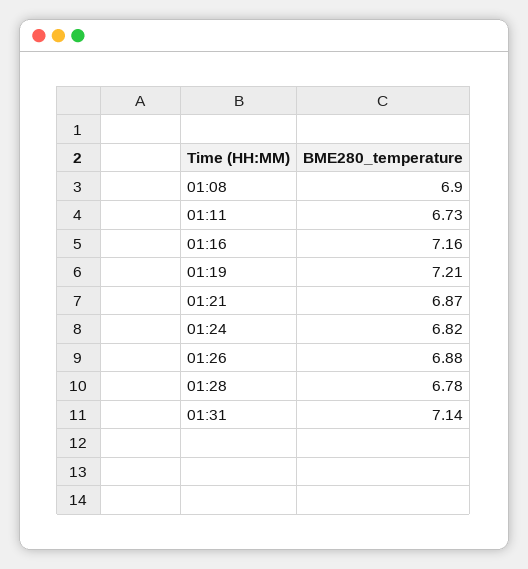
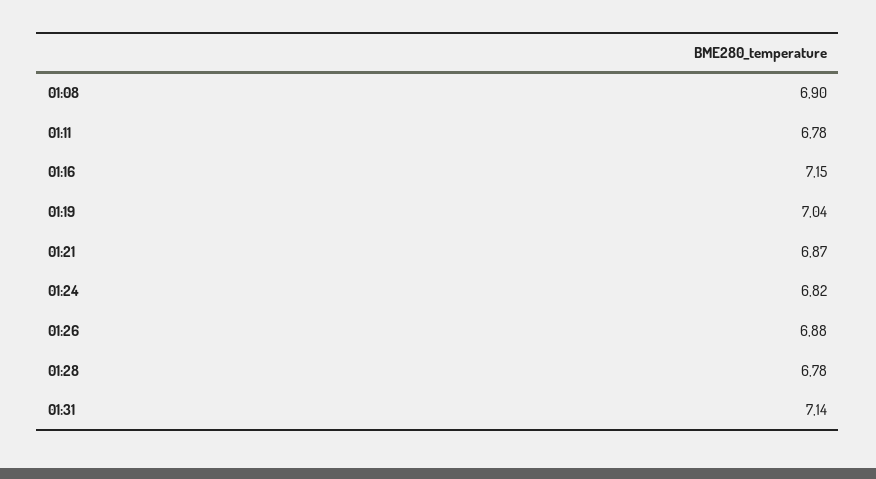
01:11: 6.73 -> 6.78
01:16: 7.16 -> 7.15
01:19: 7.21 -> 7.04

